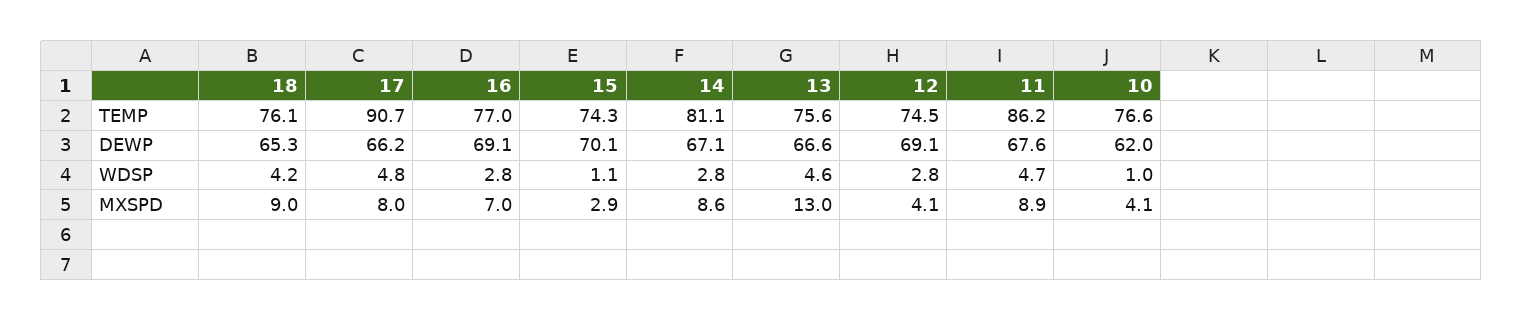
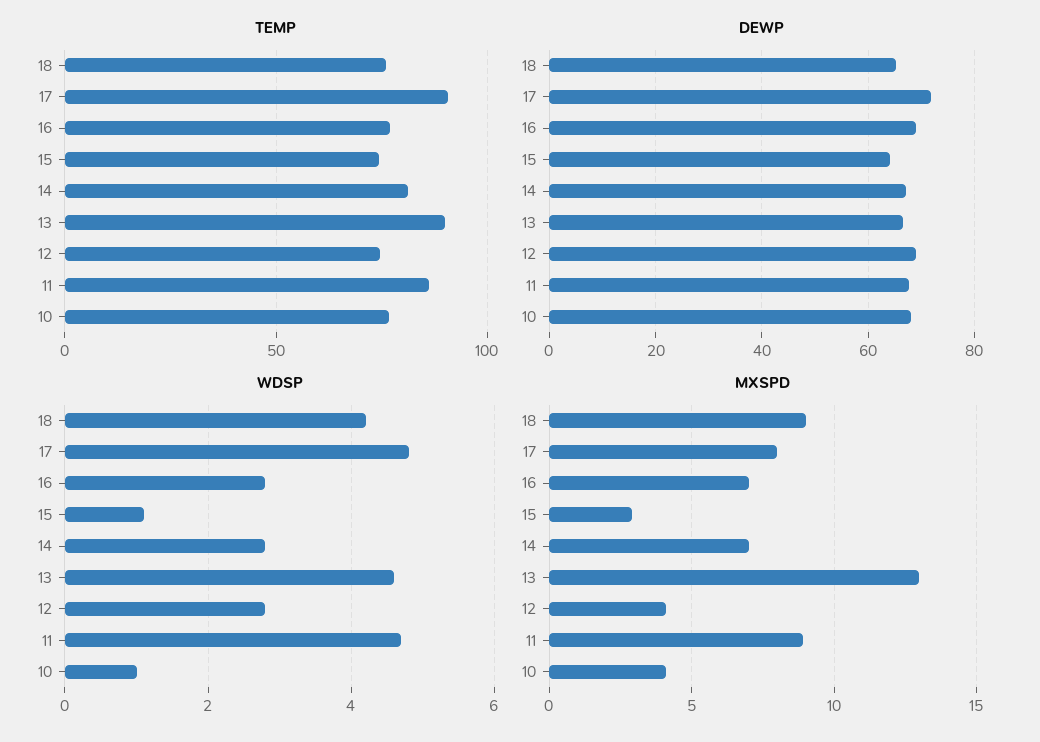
TEMP, 13: 75.6 -> 90
DEWP, 17: 66.2 -> 72
DEWP, 15: 70.1 -> 64
DEWP, 10: 62 -> 68
MXSPD, 14: 8.6 -> 7

